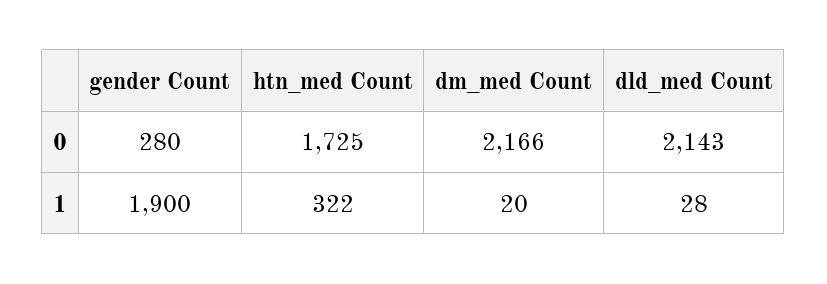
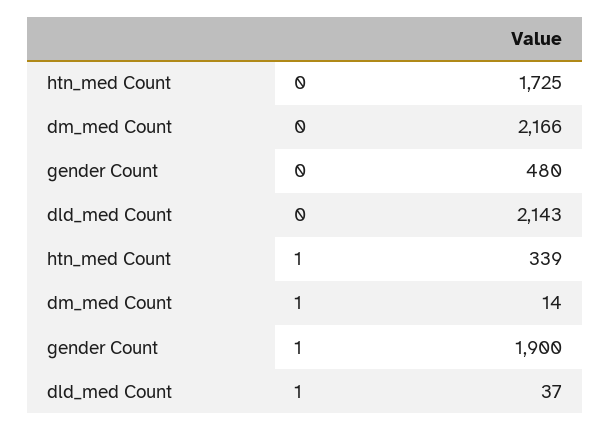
gender Count, 0: 280 -> 480
htn_med Count, 1: 322 -> 339
dm_med Count, 1: 20 -> 14
dld_med Count, 1: 28 -> 37

